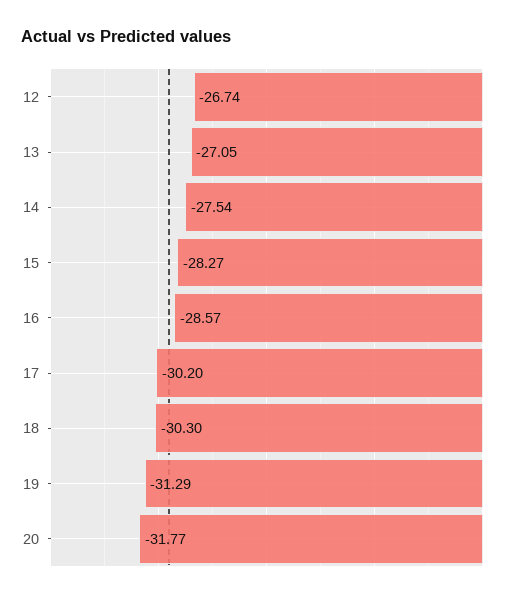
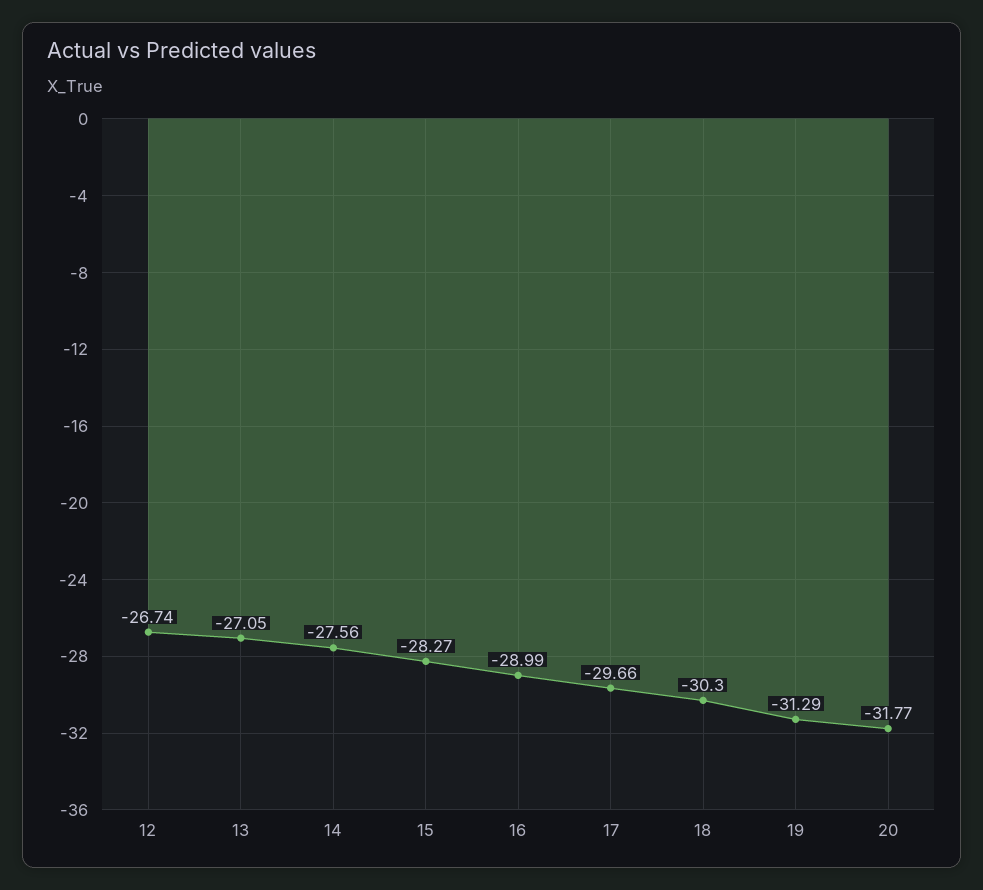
14: -27.54 -> -27.56
16: -28.57 -> -28.99
17: -30.2 -> -29.66

